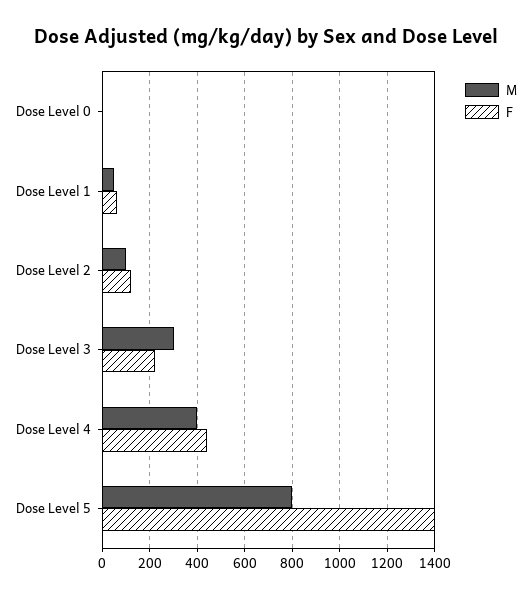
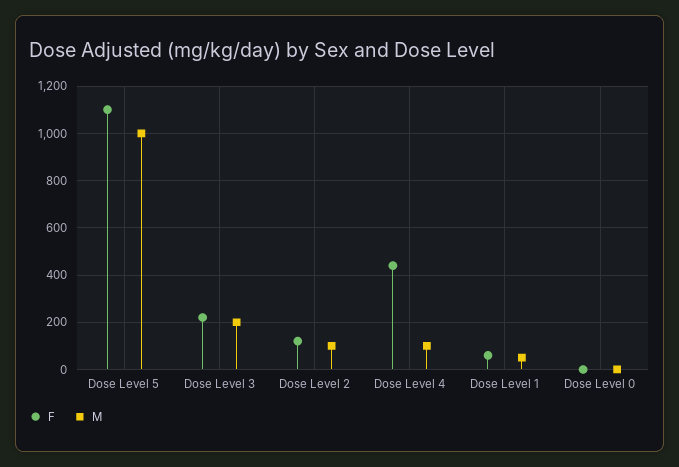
M, Dose Level 3: 300 -> 200
M, Dose Level 4: 400 -> 100
M, Dose Level 5: 800 -> 1000
F, Dose Level 5: 1400 -> 1100

